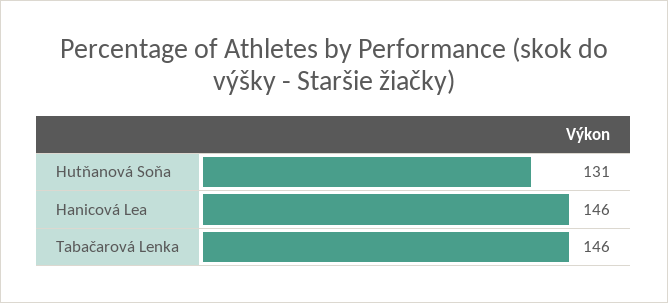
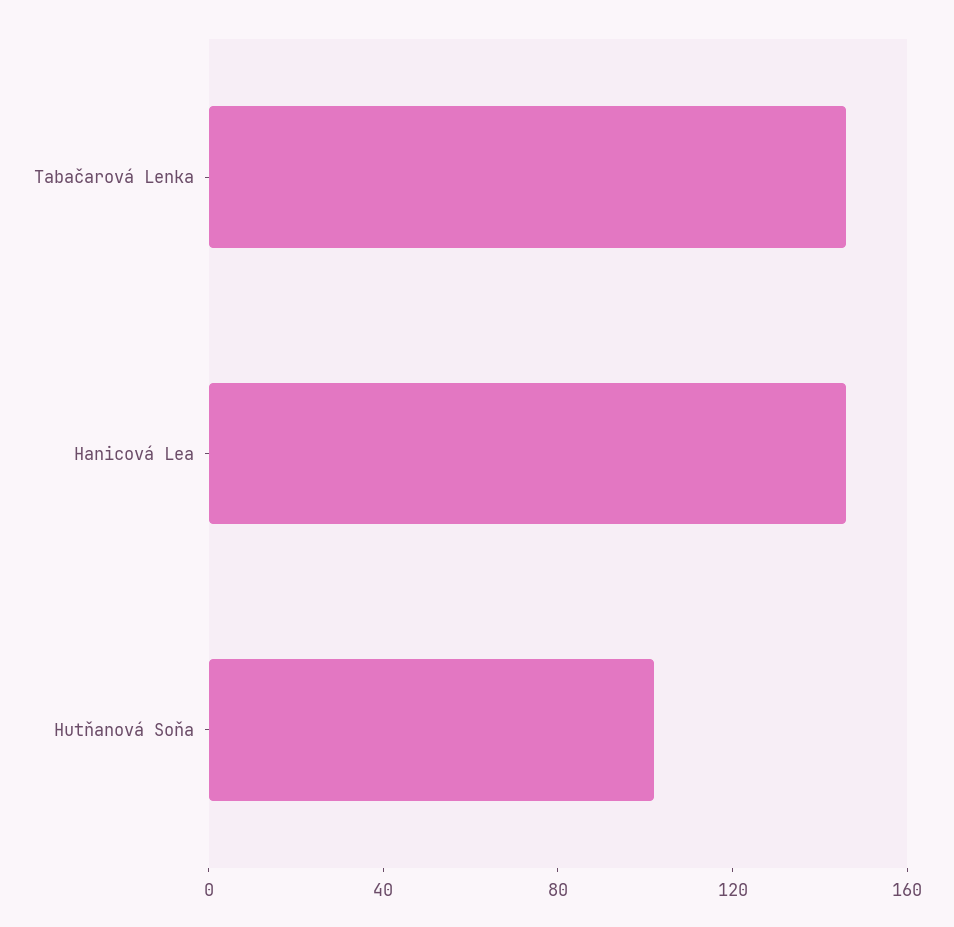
Hutňanová Soňa: 131 -> 100

